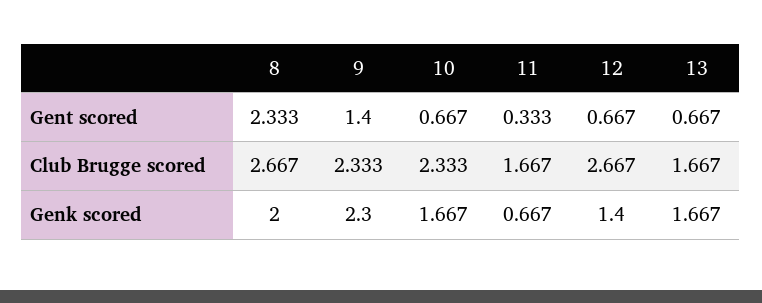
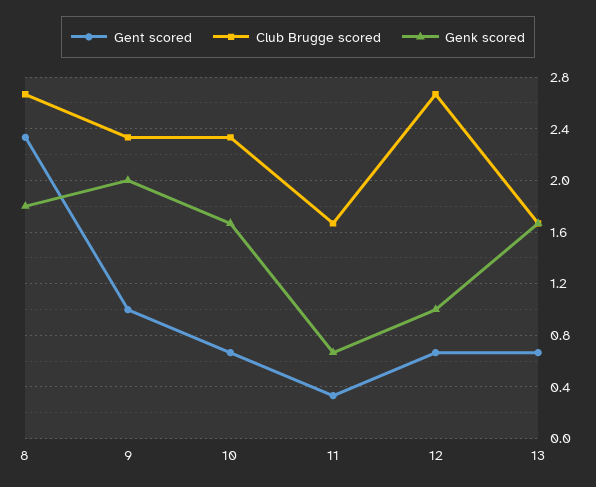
Gent scored, 9: 1.4 -> 1
Genk scored, 8: 2 -> 1.8
Genk scored, 9: 2.3 -> 2
Genk scored, 12: 1.4 -> 1

